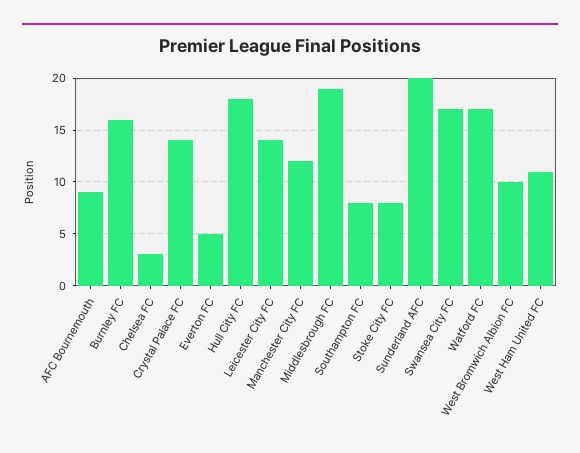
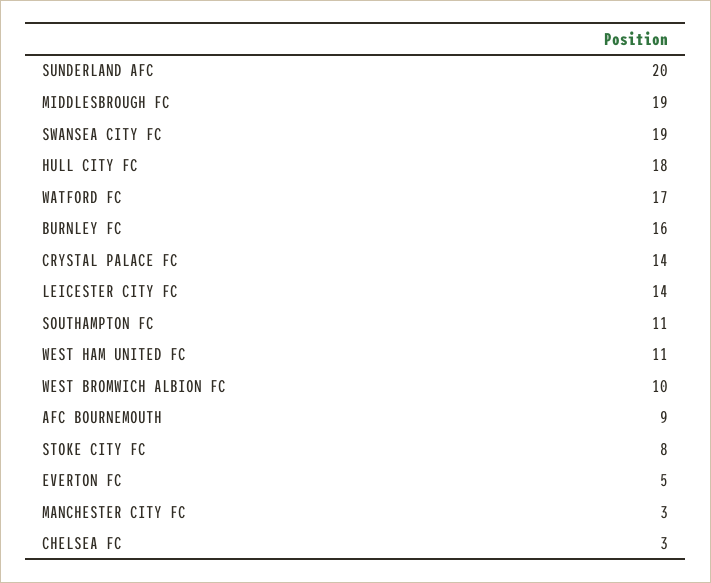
Manchester City FC: 12 -> 3
Southampton FC: 8 -> 11
Swansea City FC: 17 -> 19

